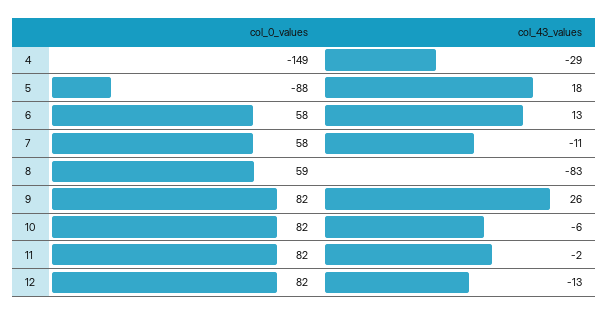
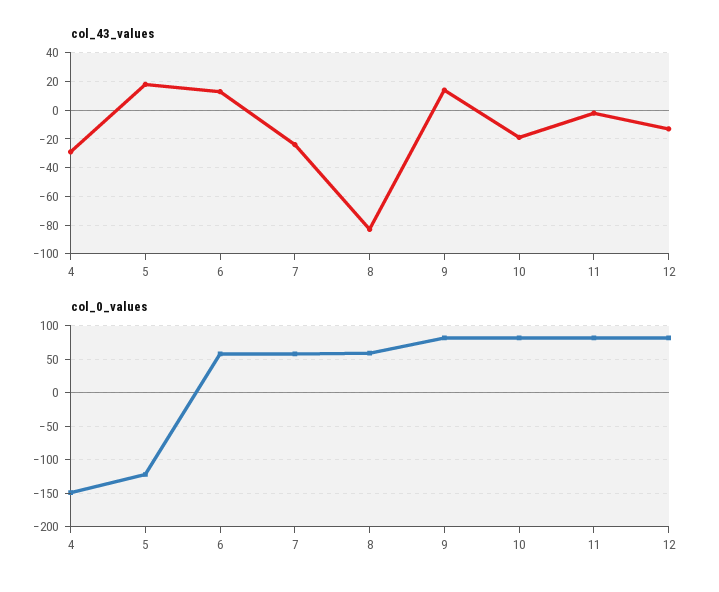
col_0_values, 5: -88 -> -120
col_43_values, 7: -11 -> -25
col_43_values, 9: 26 -> 15
col_43_values, 10: -6 -> -20

